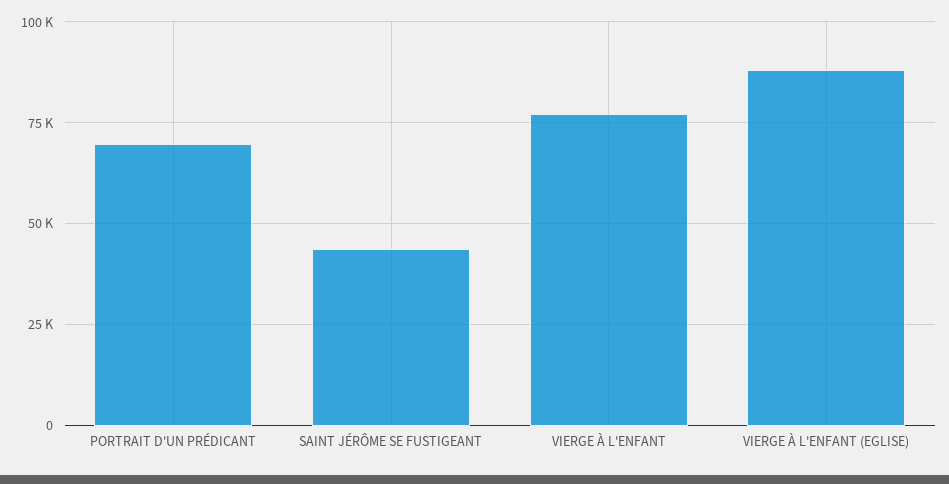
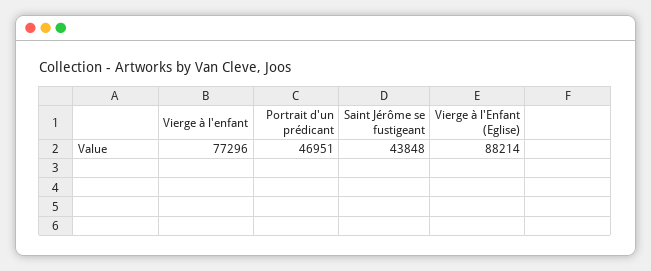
PORTRAIT D'UN PRÉDICANT: 70000 -> 46951

